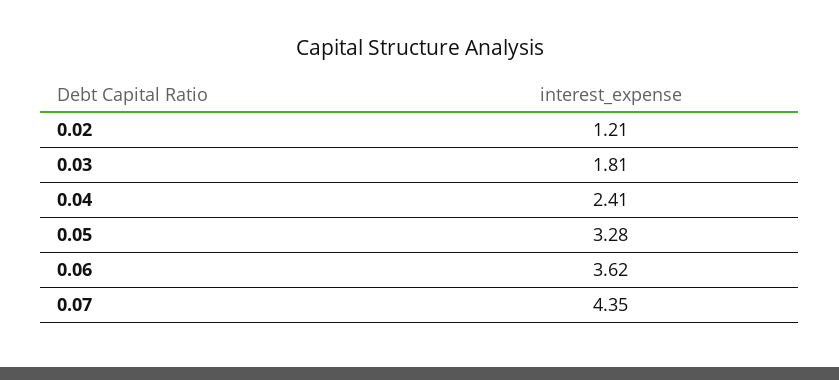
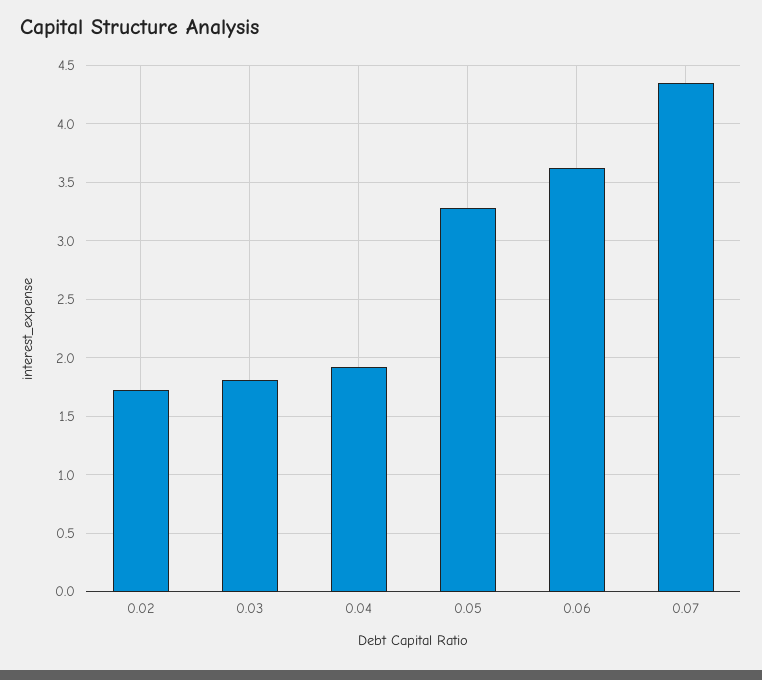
0.02: 1.21 -> 1.7
0.04: 2.41 -> 1.9

